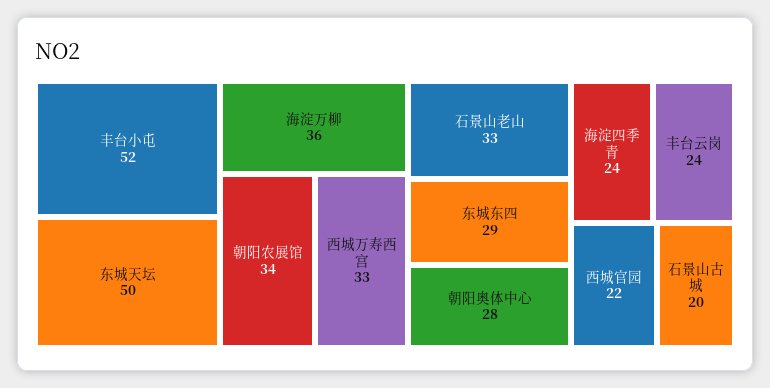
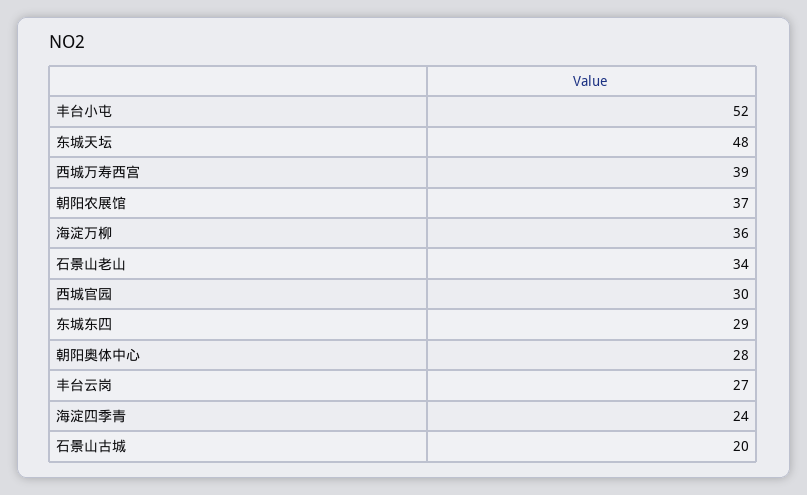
东城天坛: 50 -> 48
朝阳农展馆: 34 -> 37
西城万寿西宫: 33 -> 39
石景山老山: 33 -> 34
丰台云岗: 24 -> 27
西城官园: 22 -> 30

